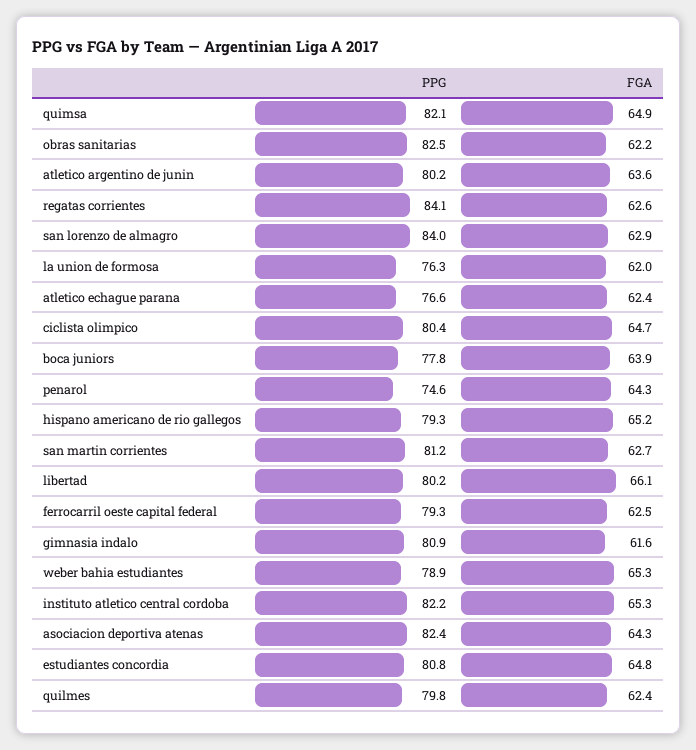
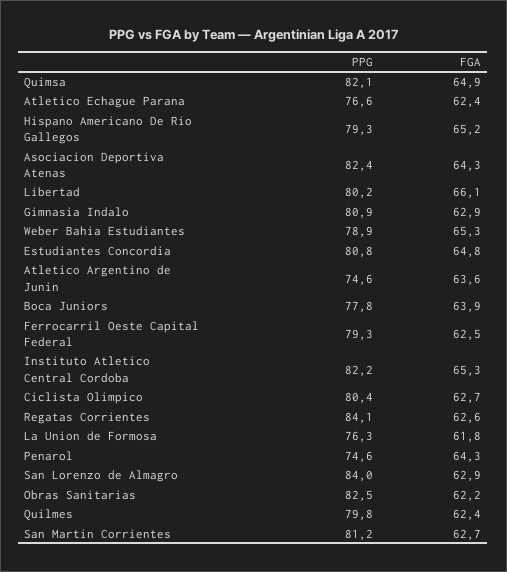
PPG, atletico argentino de junin: 80.2 -> 74.6
FGA, la union de formosa: 62 -> 61.8
FGA, ciclista olimpico: 64.7 -> 62.7
FGA, gimnasia indalo: 61.6 -> 62.9

